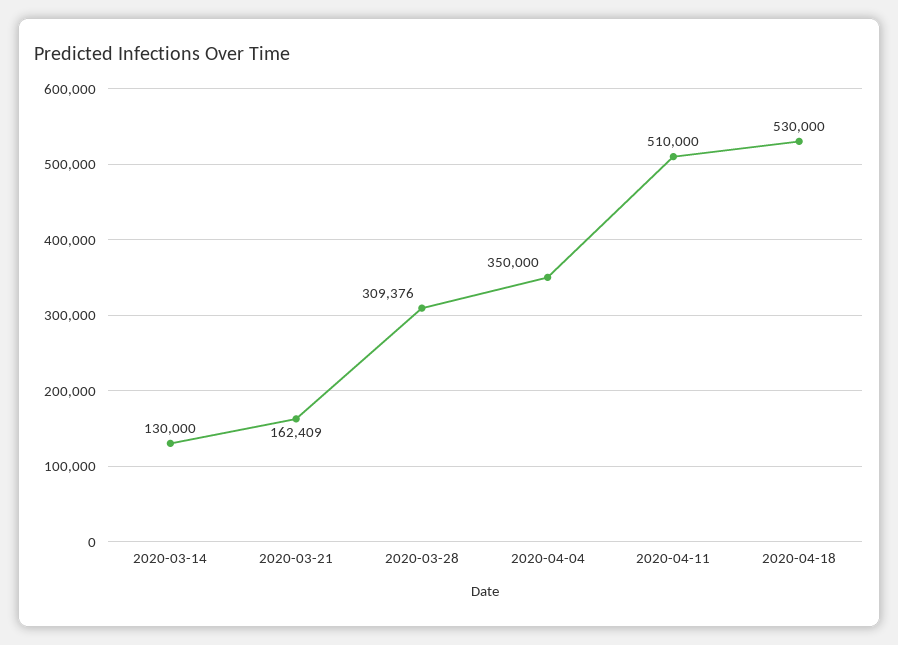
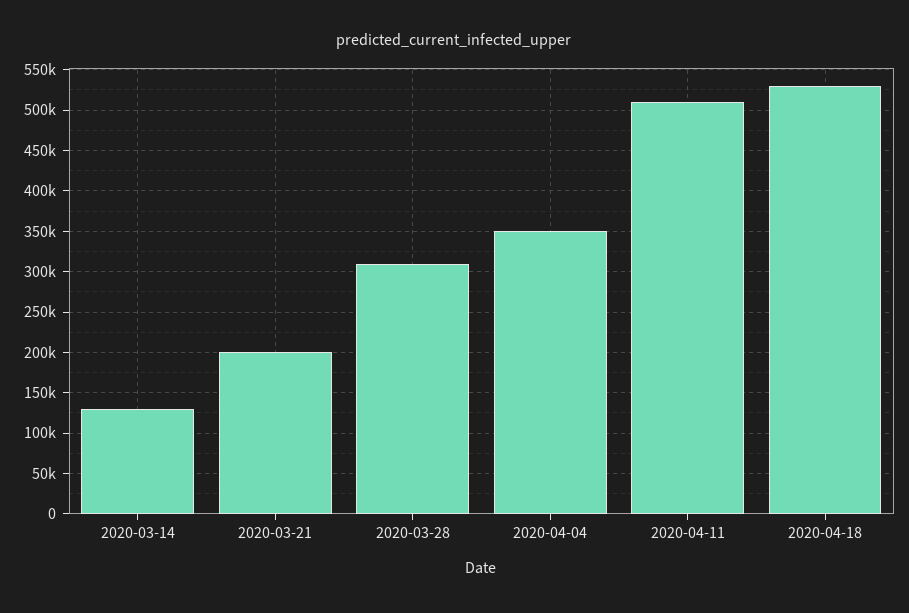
2020-03-21: 162409 -> 200000

